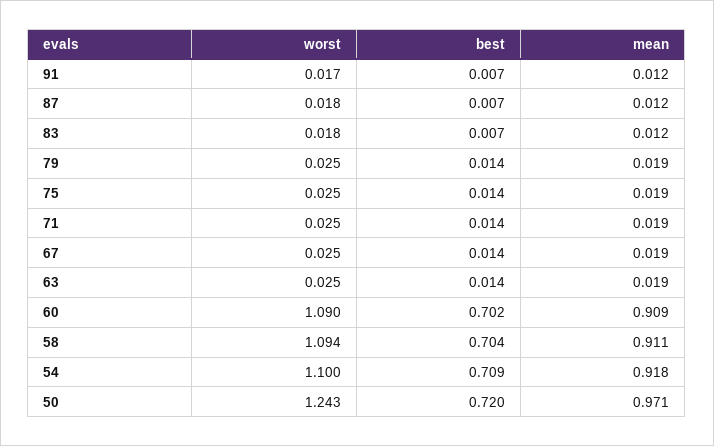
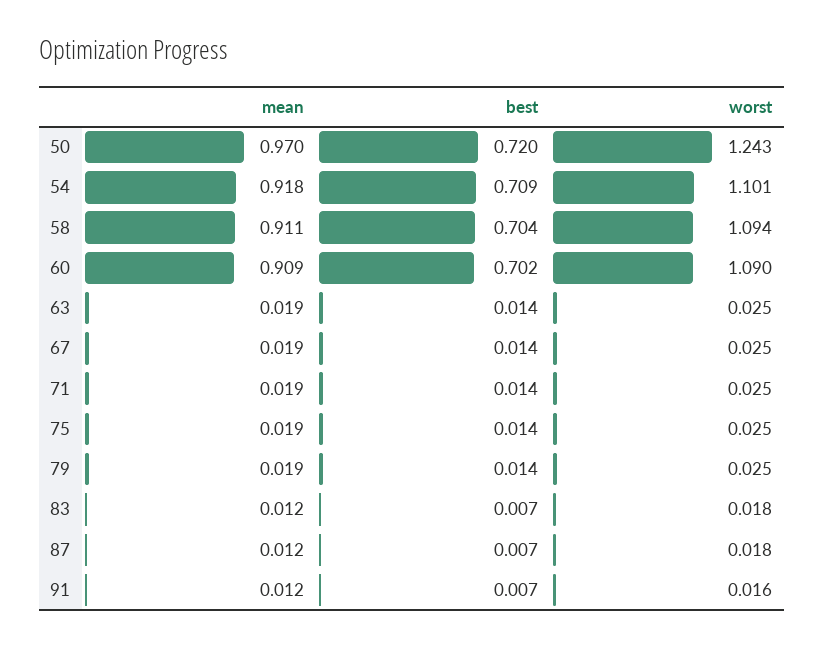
worst, 91: 0.017 -> 0.016
worst, 54: 1.1 -> 1.101
mean, 50: 0.971 -> 0.97

